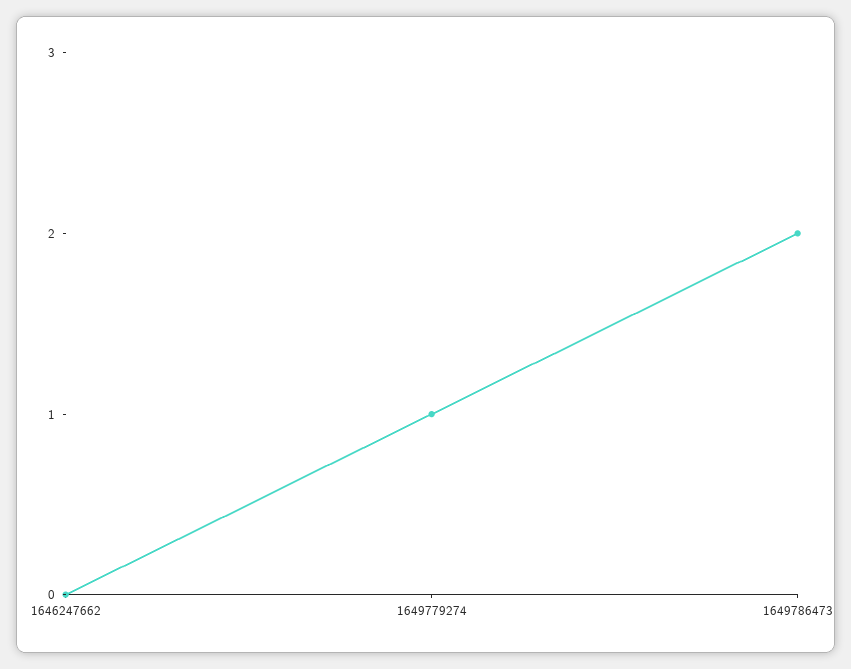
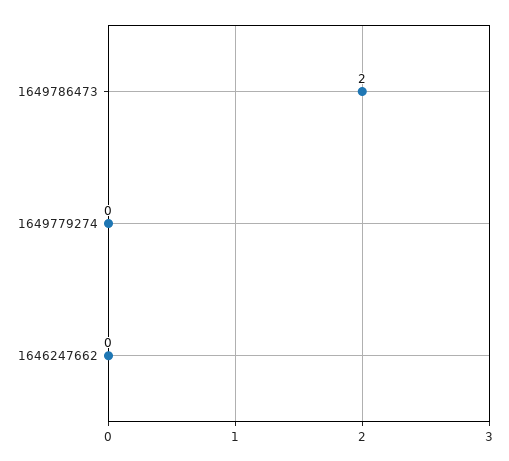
1649779274: 1 -> 0

